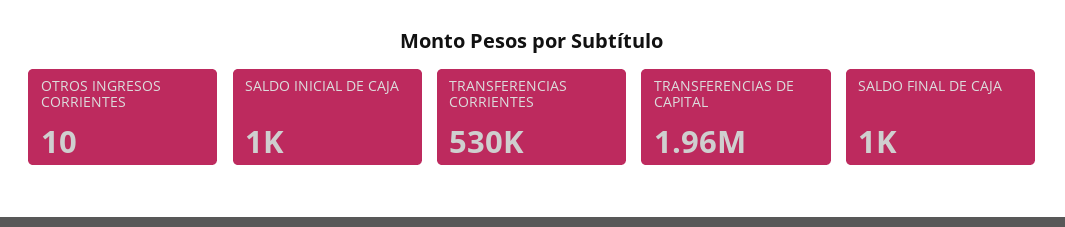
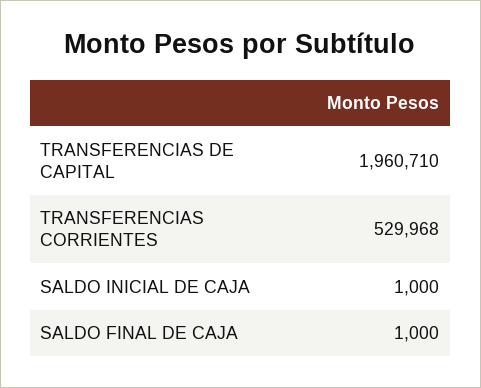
OTROS INGRESOS CORRIENTES: 10 -> none

